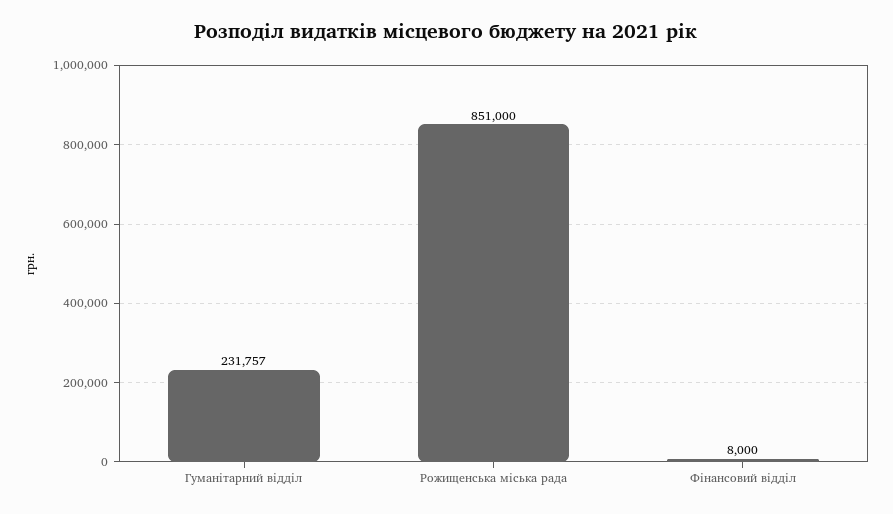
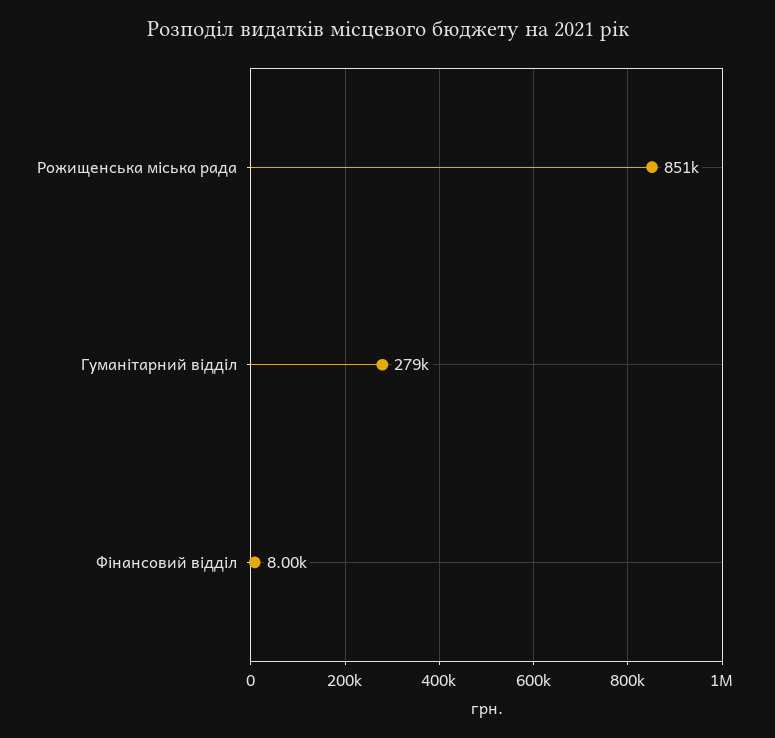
Гуманітарний відділ: 231757 -> 279000

